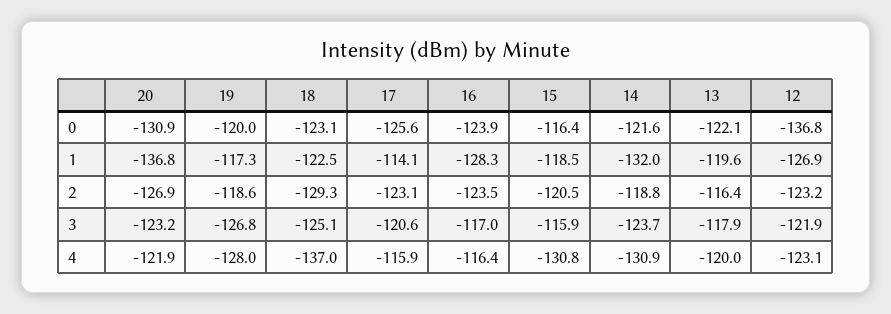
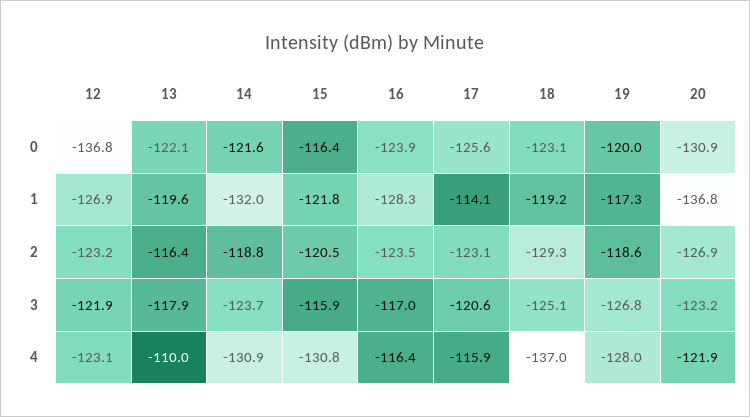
18, 1: -122.5 -> -119.2
15, 1: -118.5 -> -121.8
13, 4: -120 -> -110

